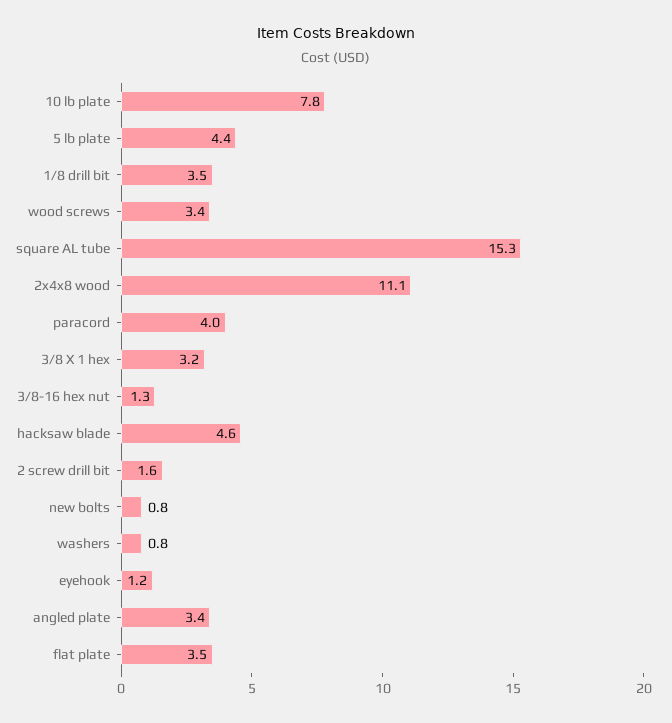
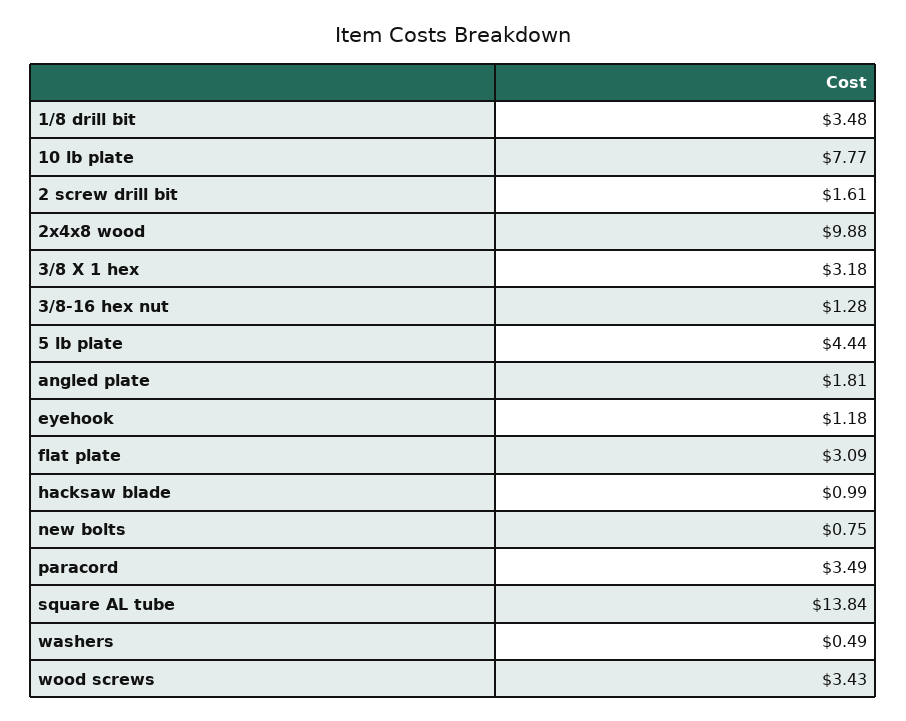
square AL tube: 15.3 -> 13.84
2x4x8 wood: 11.1 -> 9.88
paracord: 4 -> 3.49
hacksaw blade: 4.6 -> 0.99
washers: 0.8 -> 0.49
angled plate: 3.4 -> 1.81
flat plate: 3.5 -> 3.09

